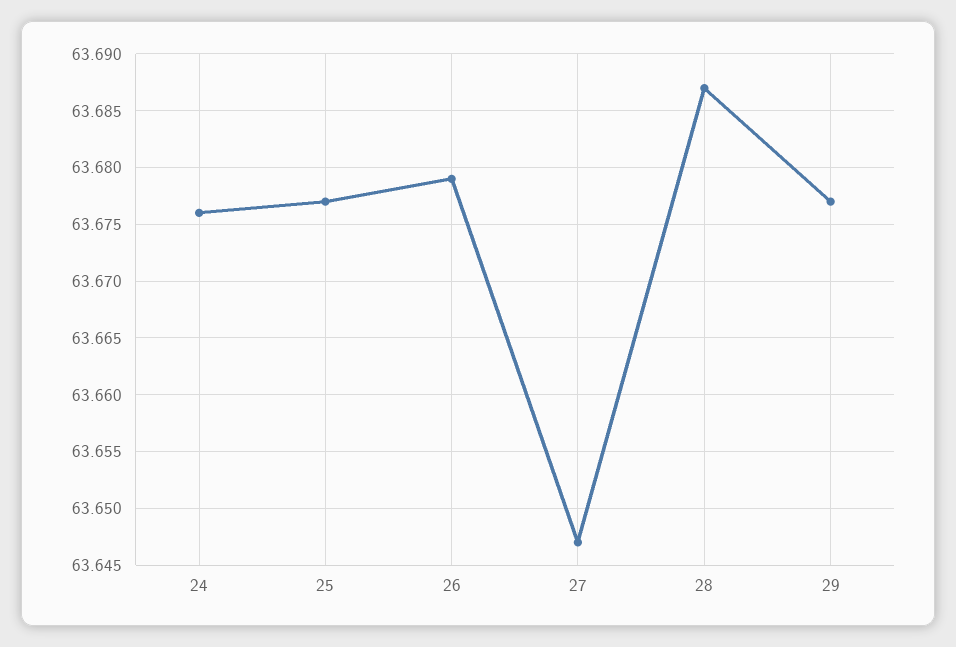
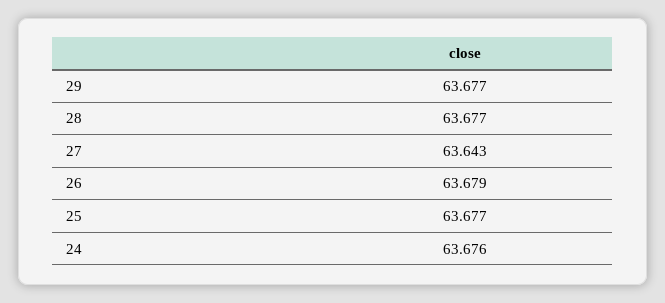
27: 63.647 -> 63.643
28: 63.687 -> 63.677

